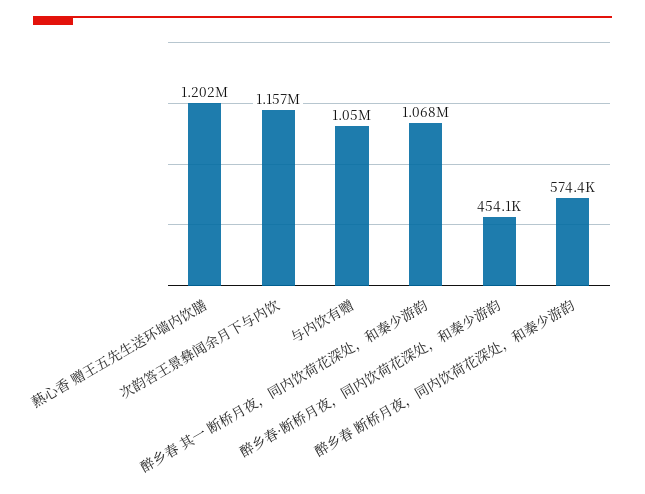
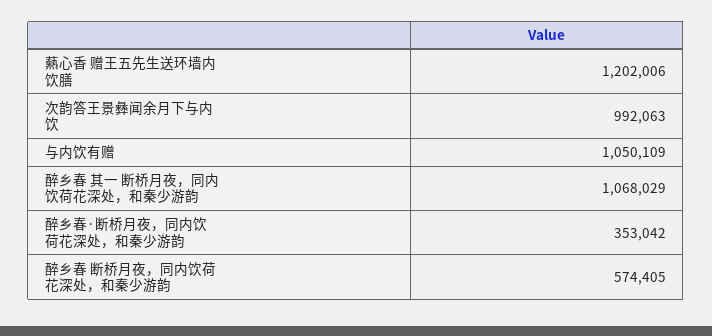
次韵答王景彝闻余月下与内饮: 1157000 -> 992063
醉乡春·断桥月夜，同内饮荷花深处，和秦少游韵: 454100 -> 353042

